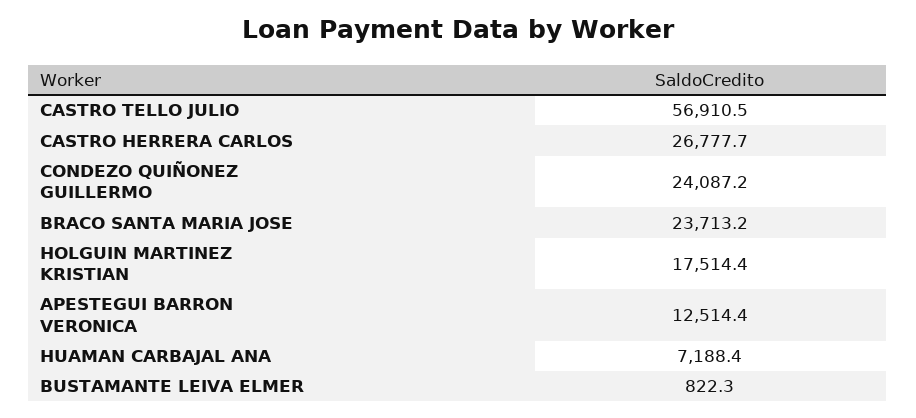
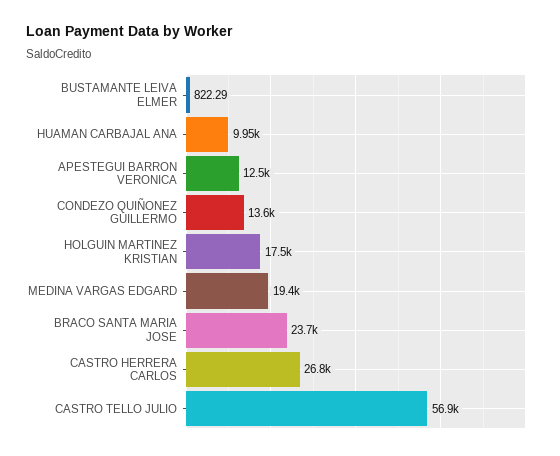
CONDEZO QUIÑONEZ GUILLERMO: 24087.2 -> 13600
HUAMAN CARBAJAL ANA: 7188.4 -> 9950
MEDINA VARGAS EDGARD: none -> 19400

